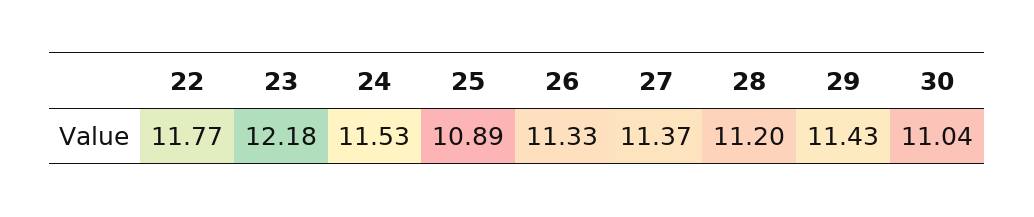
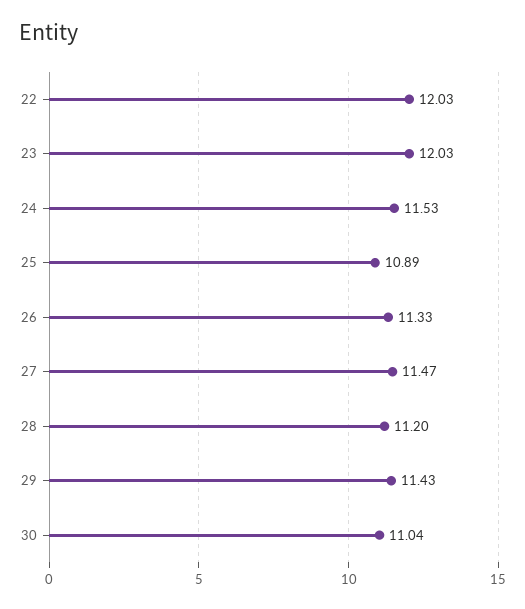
22: 11.77 -> 12.03
23: 12.18 -> 12.03
27: 11.37 -> 11.47

